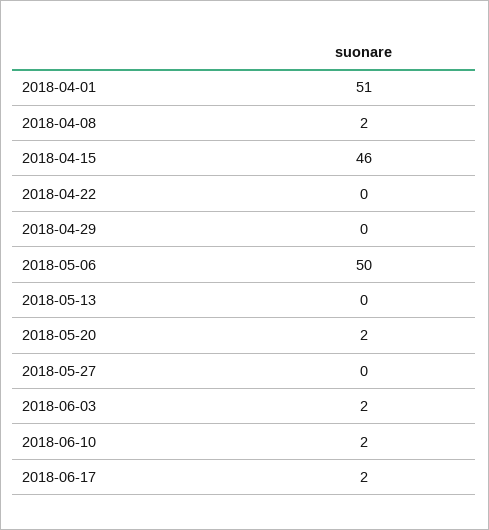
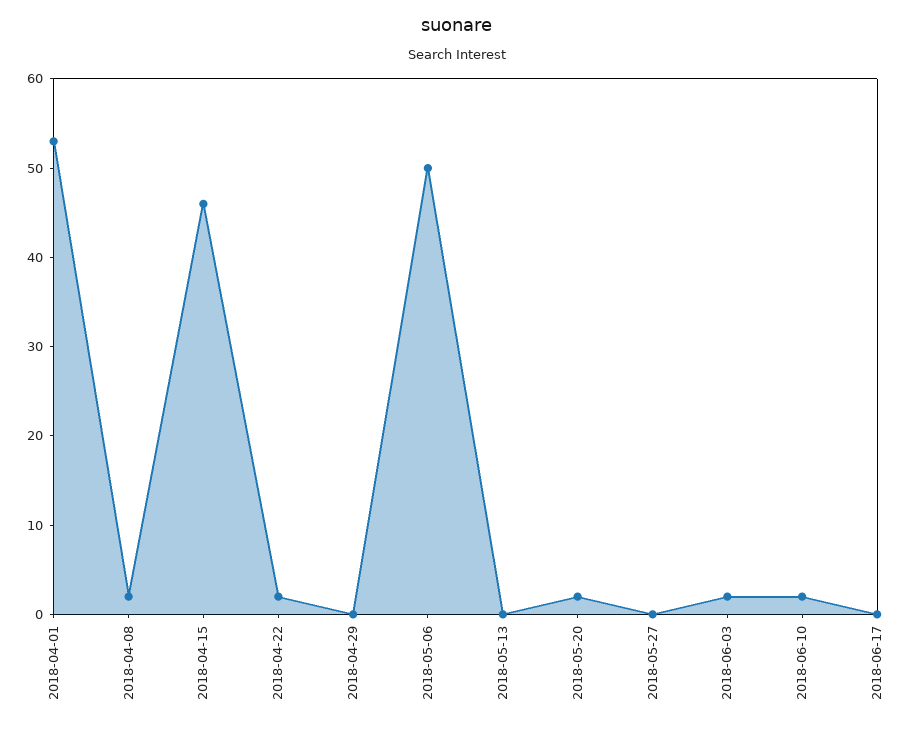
2018-04-01: 51 -> 53
2018-04-22: 0 -> 2
2018-06-17: 2 -> 0

